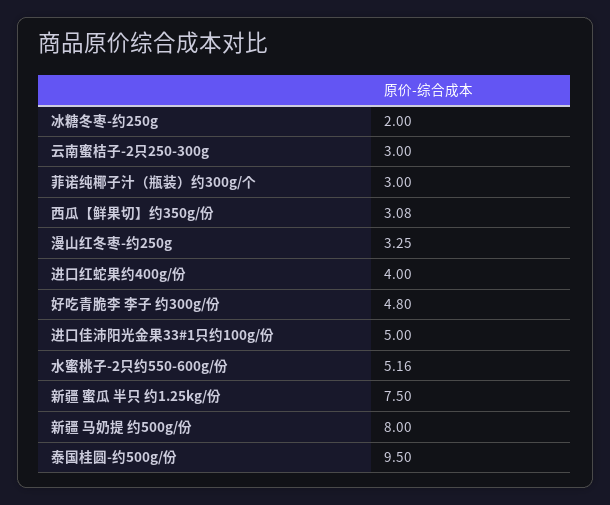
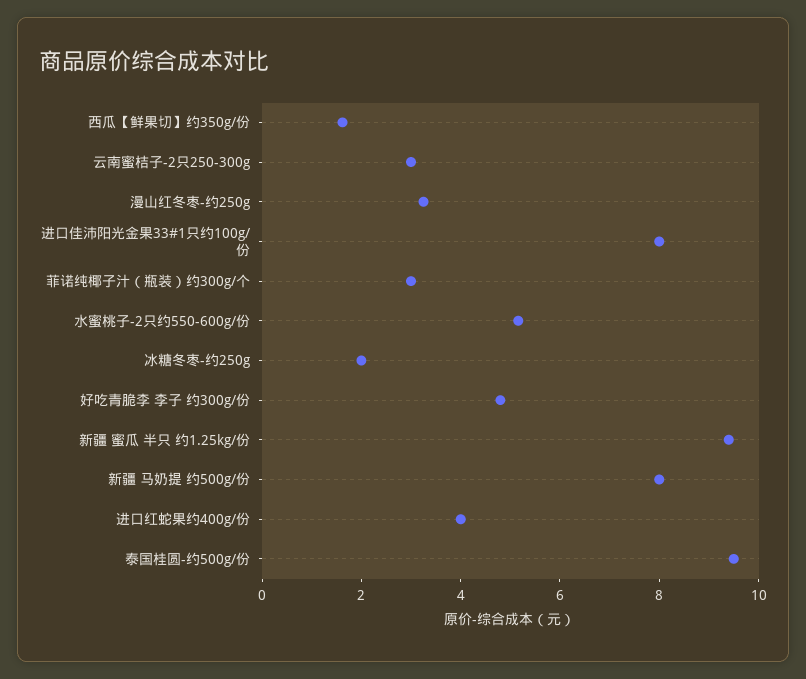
西瓜【鲜果切】约350g/份: 3.08 -> 1.5
进口佳沛阳光金果33#1只约100g/份: 5 -> 8
新疆 蜜瓜 半只 约1.25kg/份: 7.5 -> 9.5

